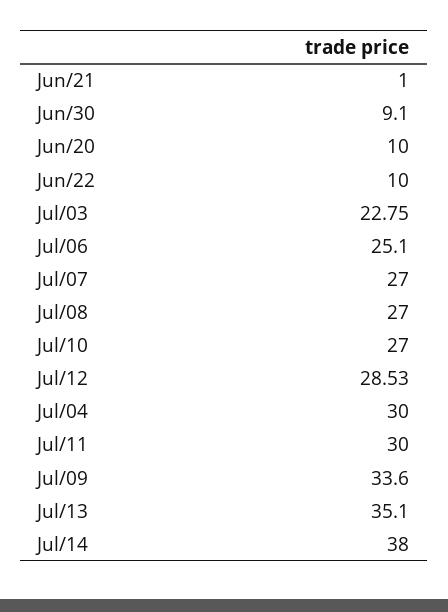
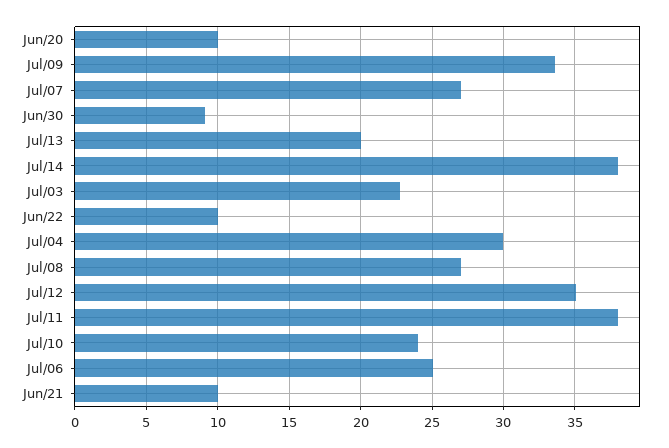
Jun/21: 1 -> 10
Jul/10: 27 -> 24
Jul/12: 28.53 -> 35
Jul/11: 30 -> 38
Jul/13: 35.1 -> 20

